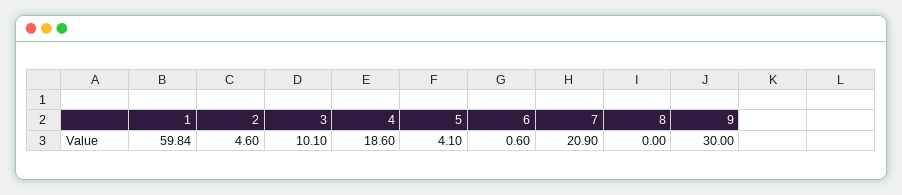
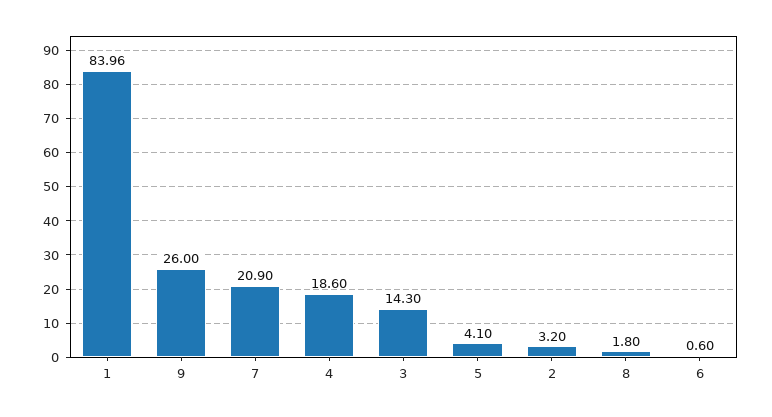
1: 59.84 -> 83.96
2: 4.6 -> 3.2
3: 10.1 -> 14.3
8: 0 -> 1.8
9: 30 -> 26

